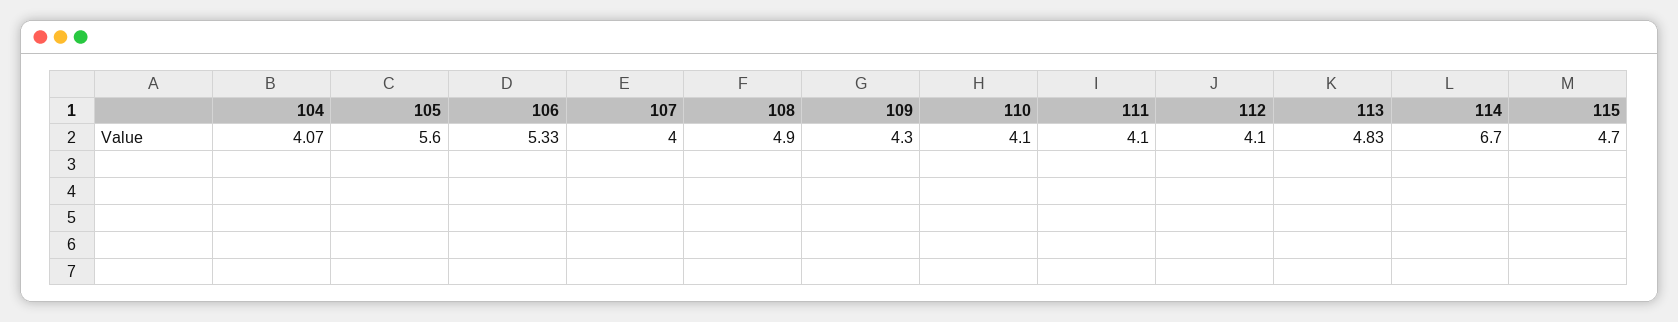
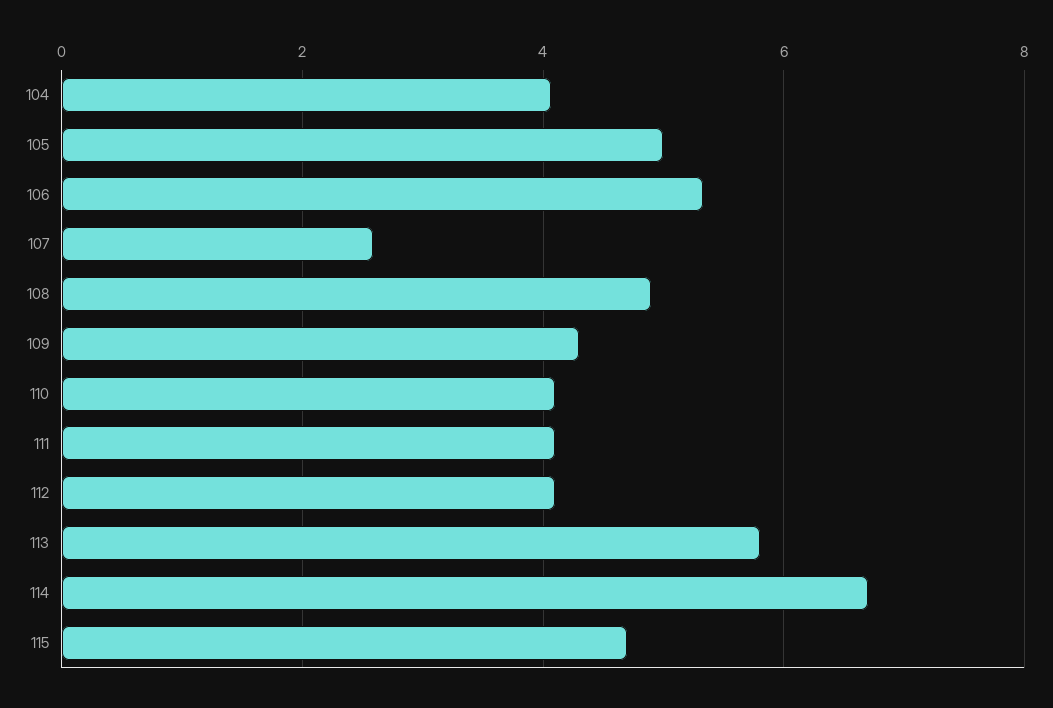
105: 5.6 -> 5
107: 4 -> 2.6
113: 4.83 -> 5.8

